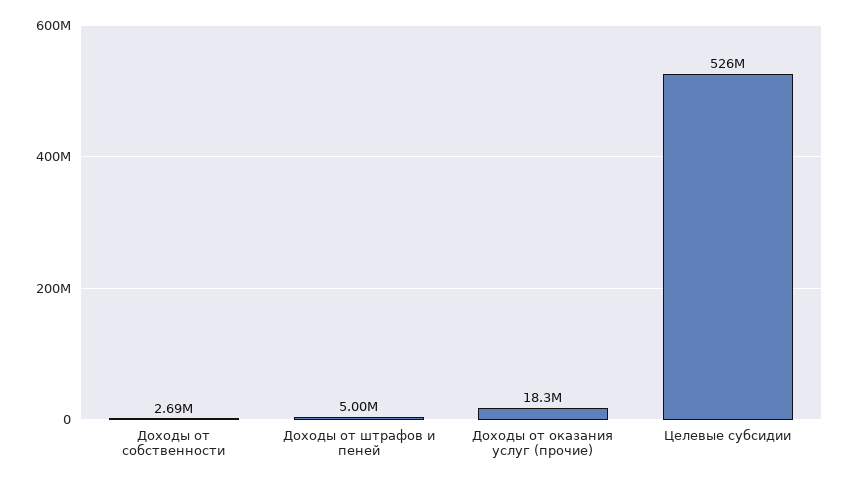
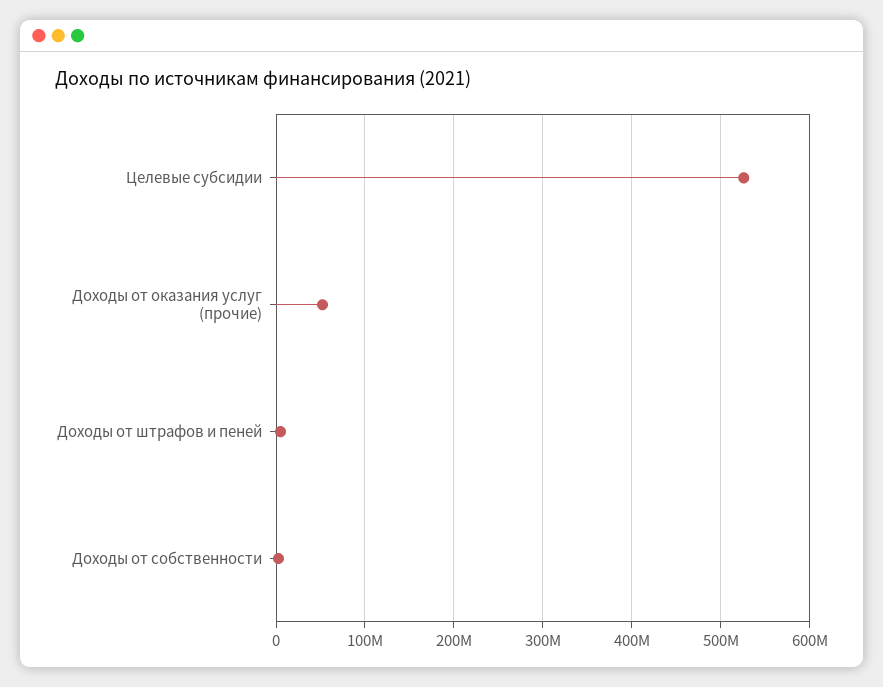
Доходы от оказания услуг (прочие): 18300000 -> 50000000

